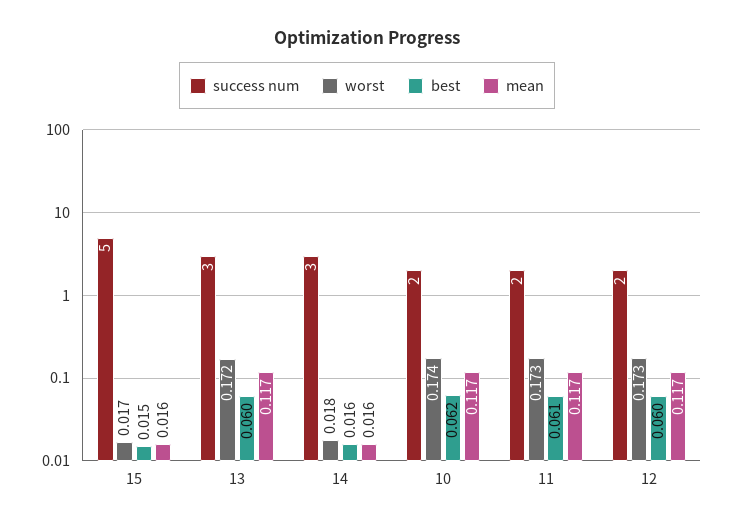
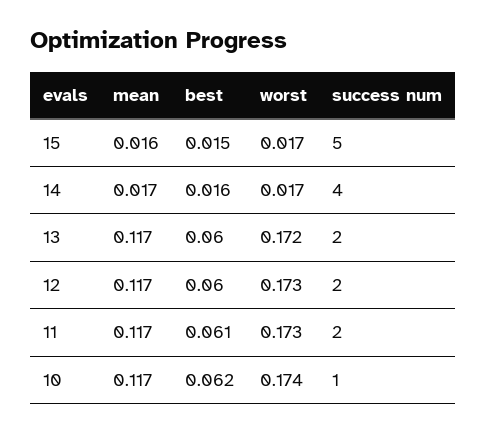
success num, 13: 3 -> 2
success num, 14: 3 -> 4
worst, 14: 0.018 -> 0.017
mean, 14: 0.016 -> 0.017
success num, 10: 2 -> 1

